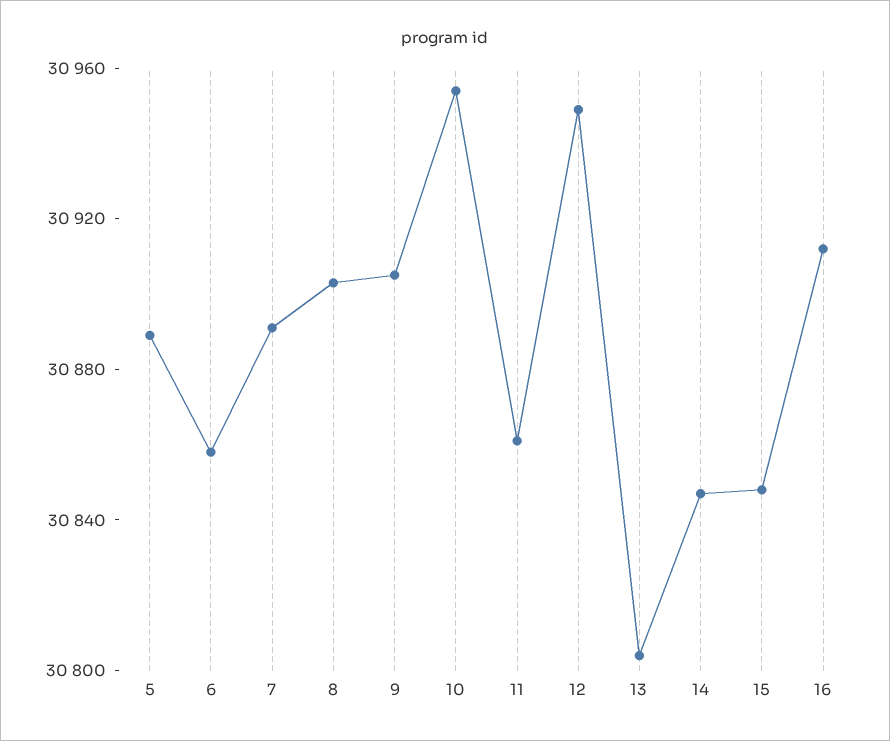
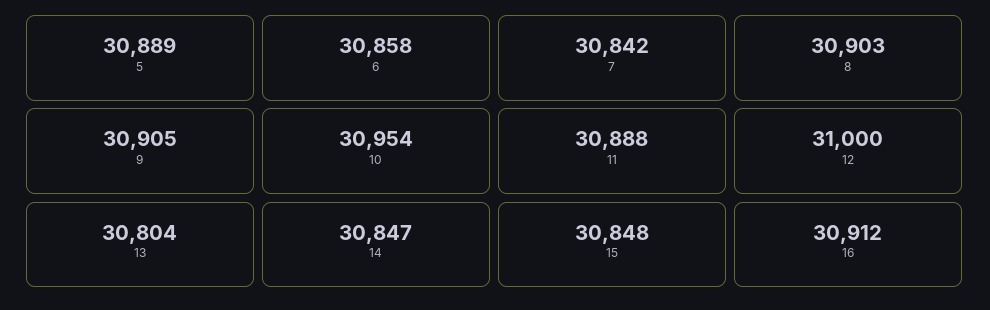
7: 30890 -> 30842
11: 30860 -> 30888
12: 30950 -> 31000

